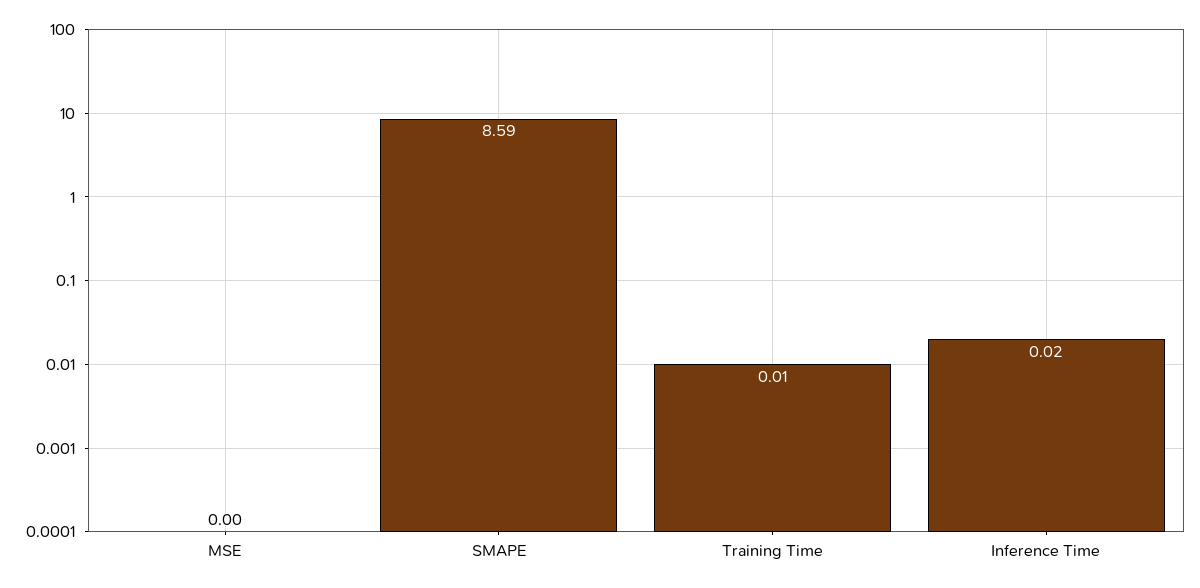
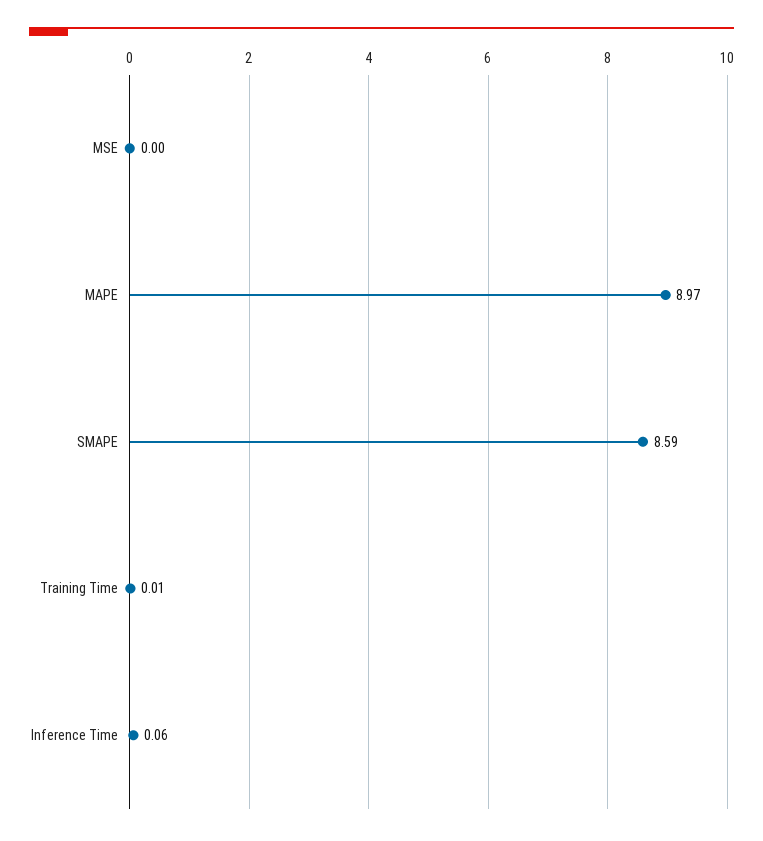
Inference Time: 0.02 -> 0.06
MAPE: none -> 8.97

